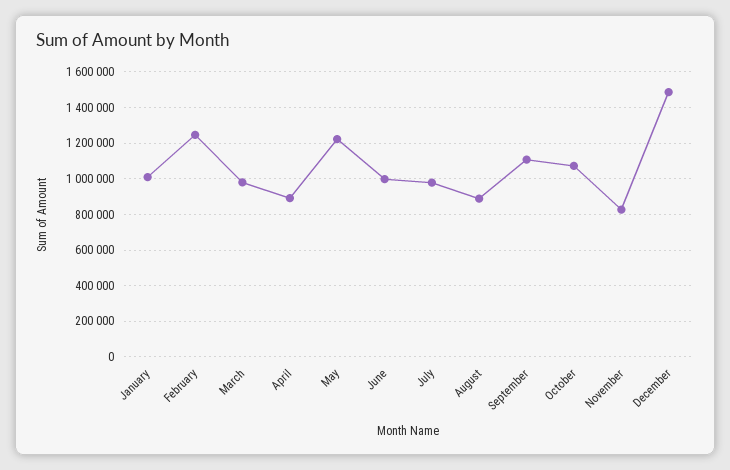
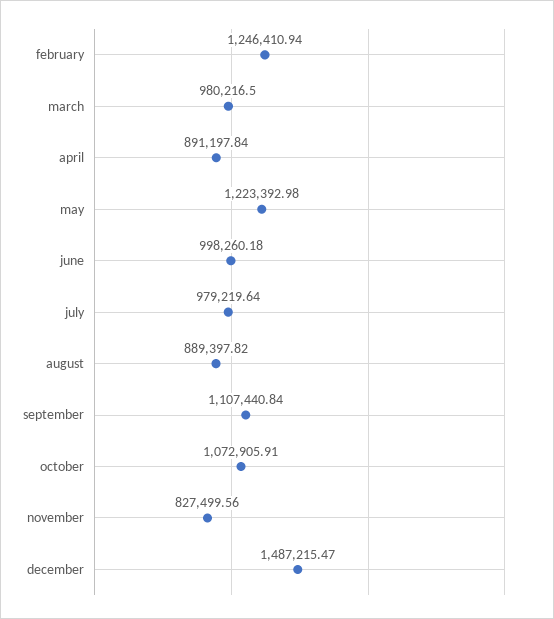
January: 1000000 -> none

